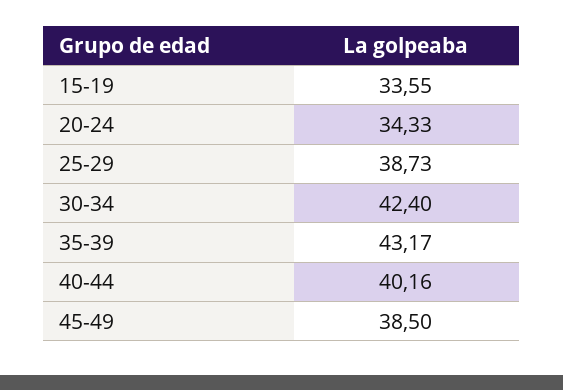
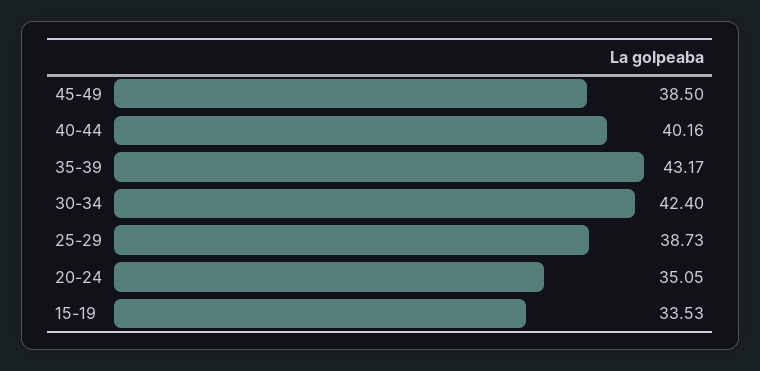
15-19: 33.55 -> 33.53
20-24: 34.33 -> 35.05

